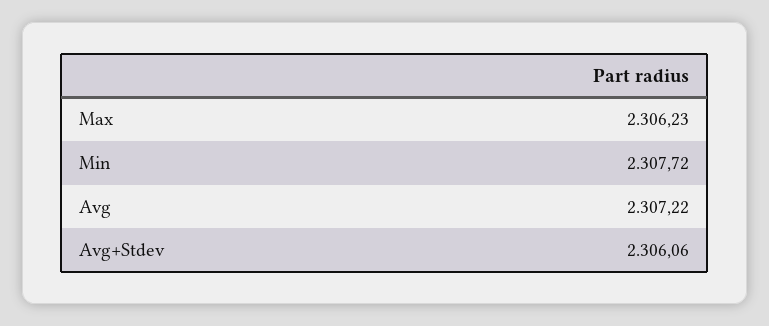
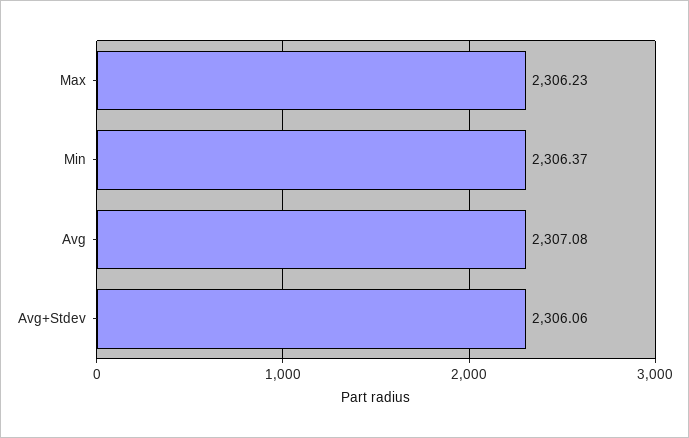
Min: 2307.72 -> 2306.37
Avg: 2307.22 -> 2307.08

